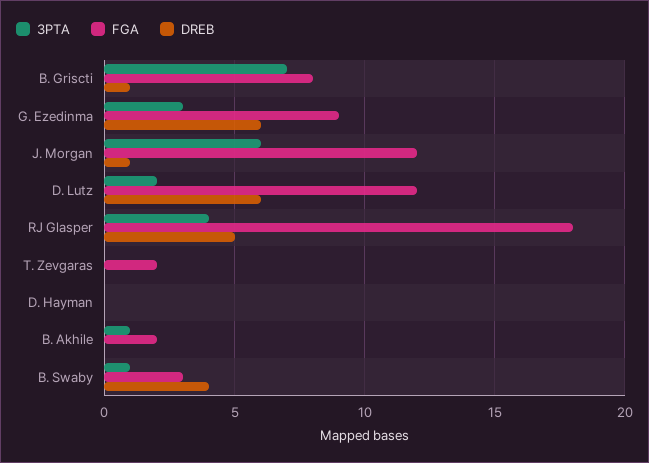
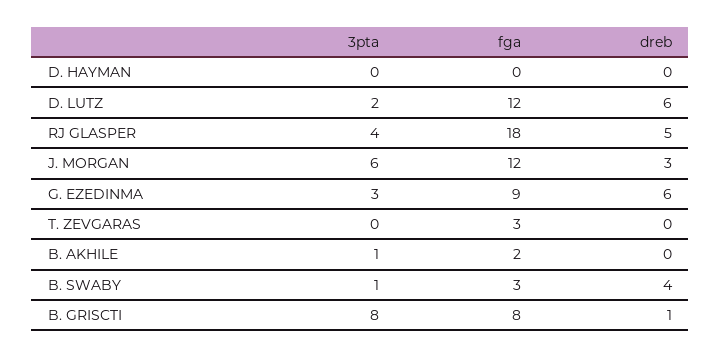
3PTA, B. Griscti: 7 -> 8
DREB, J. Morgan: 1 -> 3
FGA, T. Zevgaras: 2 -> 3

